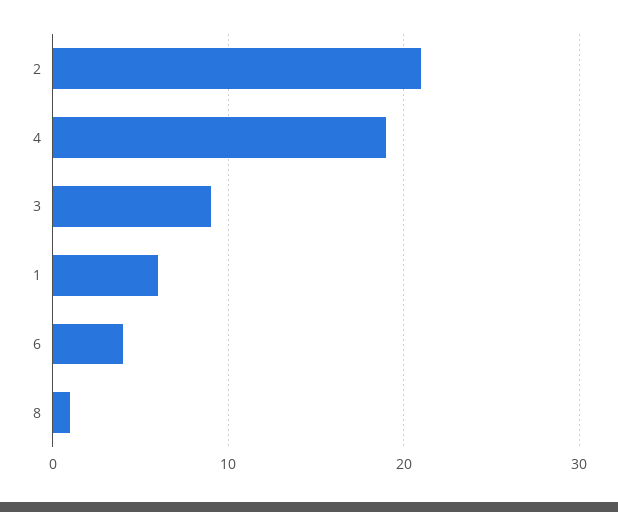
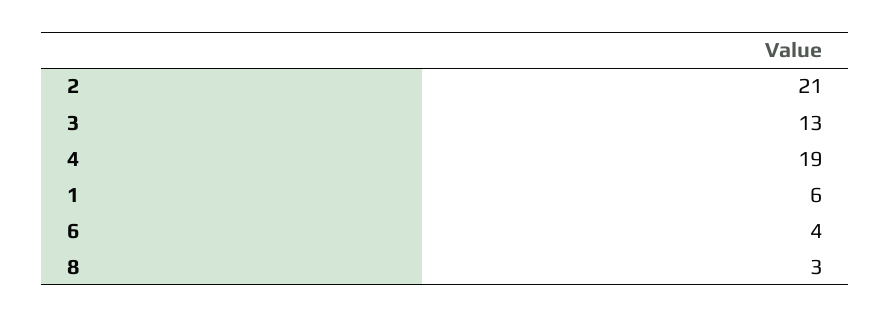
3: 9 -> 13
8: 1 -> 3

